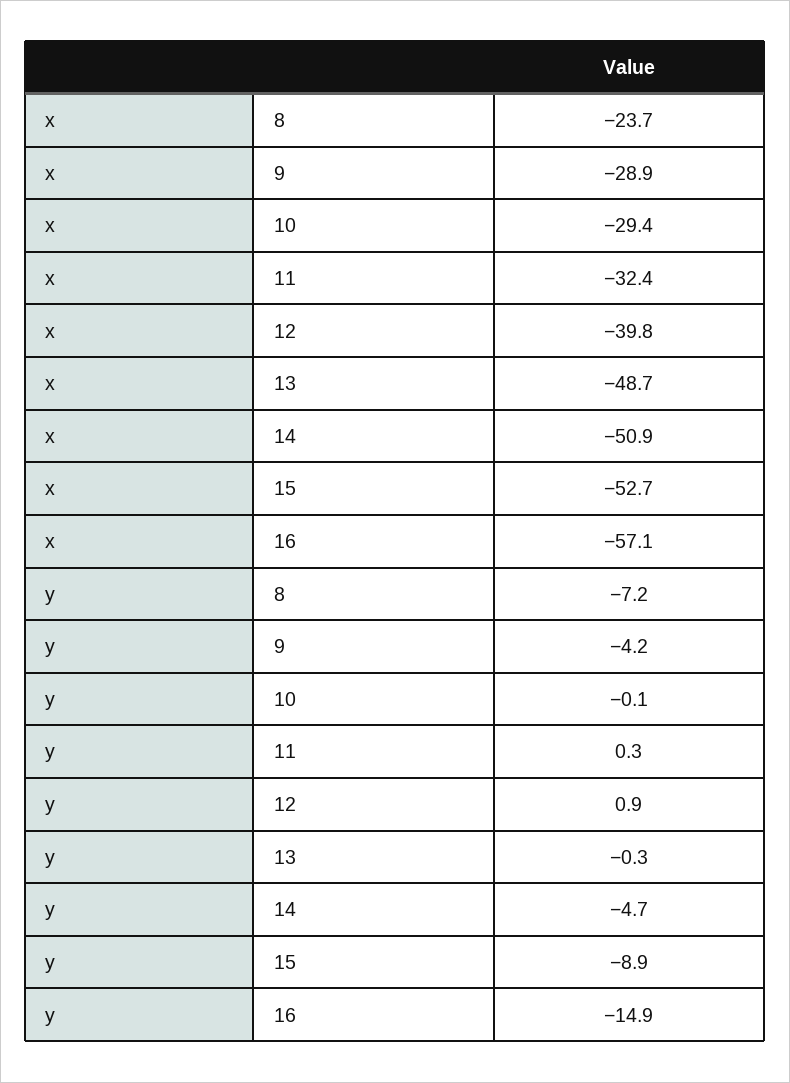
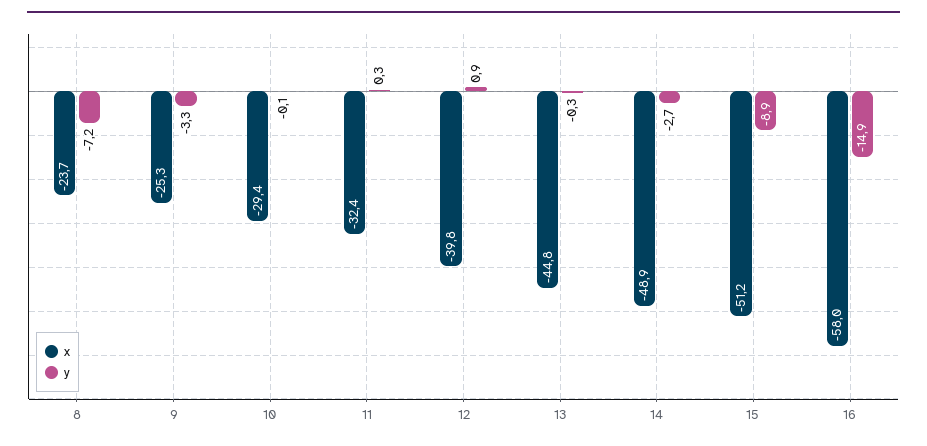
x, 9: -28.9 -> -25.3
x, 13: -48.7 -> -44.8
x, 14: -50.9 -> -48.9
x, 15: -52.7 -> -51.2
x, 16: -57.1 -> -58
y, 9: -4.2 -> -3.3
y, 14: -4.7 -> -2.7

